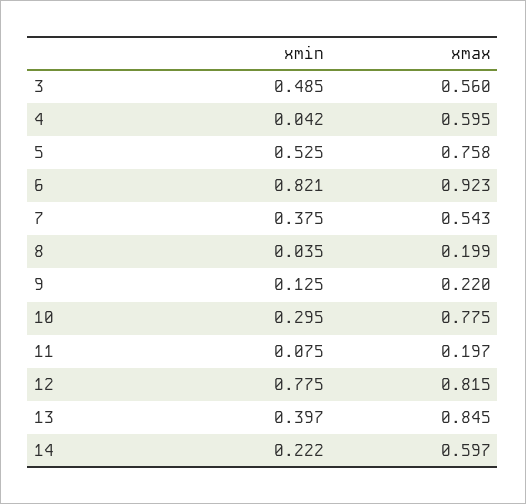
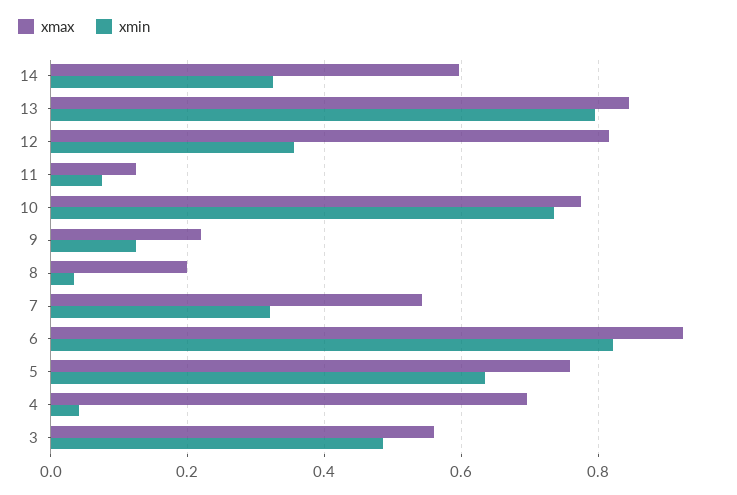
xmax, 4: 0.595 -> 0.7
xmin, 5: 0.525 -> 0.64
xmin, 7: 0.375 -> 0.32
xmin, 10: 0.295 -> 0.74
xmax, 11: 0.197 -> 0.12
xmin, 12: 0.775 -> 0.36
xmin, 13: 0.397 -> 0.8
xmin, 14: 0.222 -> 0.32

